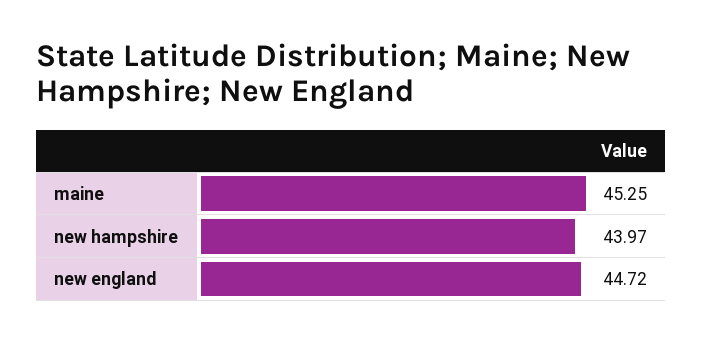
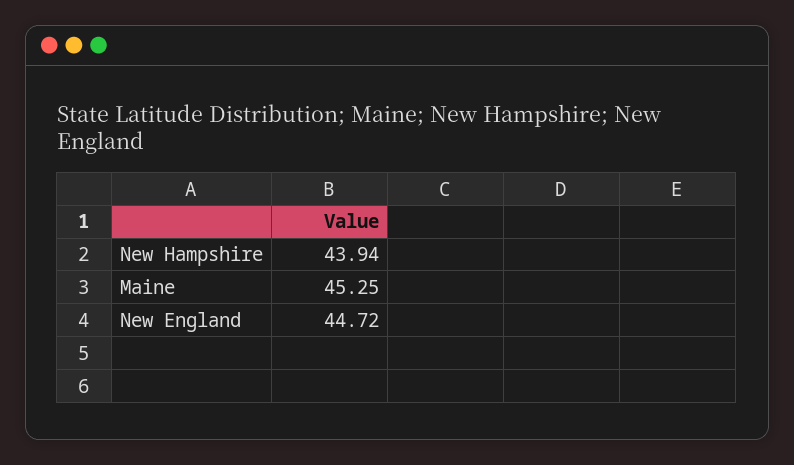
new hampshire: 43.97 -> 43.94

